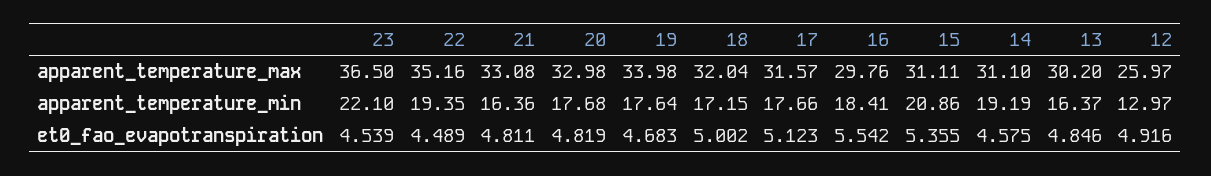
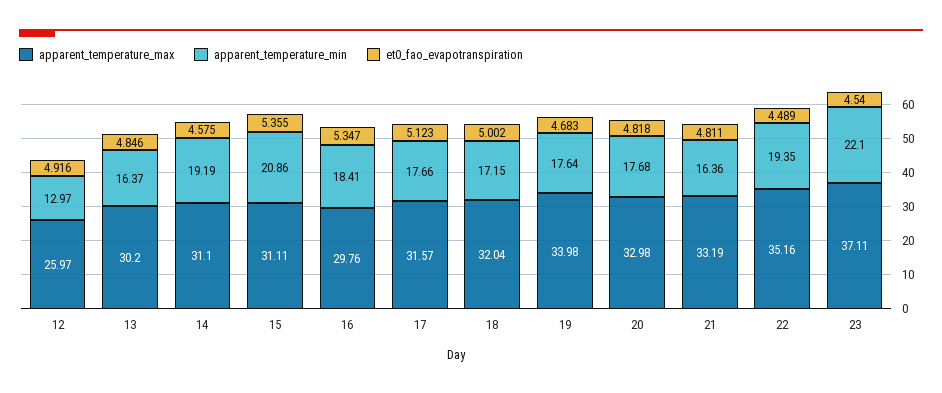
apparent_temperature_max, 23: 36.5 -> 37.11
apparent_temperature_max, 21: 33.08 -> 33.19
et0_fao_evapotranspiration, 23: 4.539 -> 4.54
et0_fao_evapotranspiration, 20: 4.819 -> 4.818
et0_fao_evapotranspiration, 16: 5.542 -> 5.347

